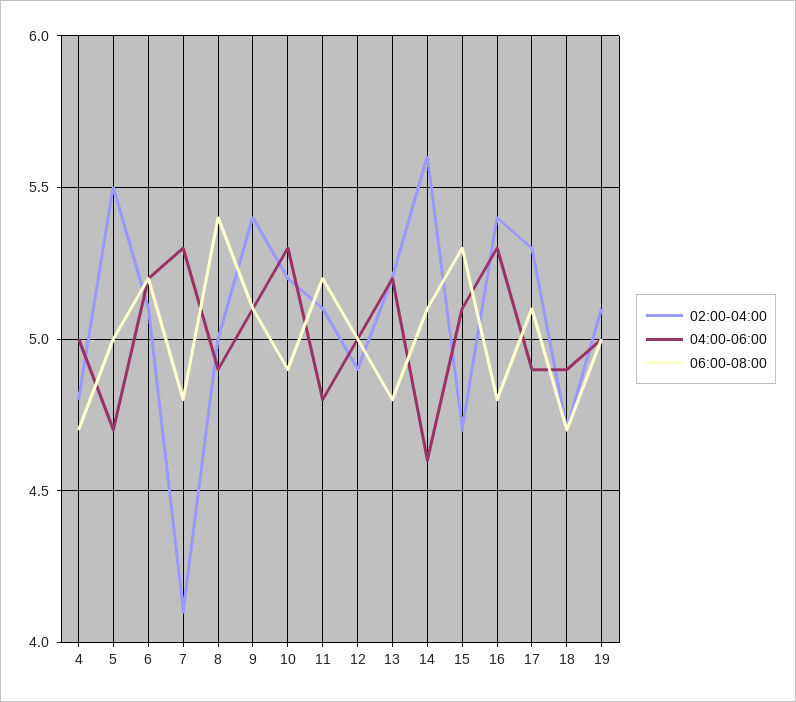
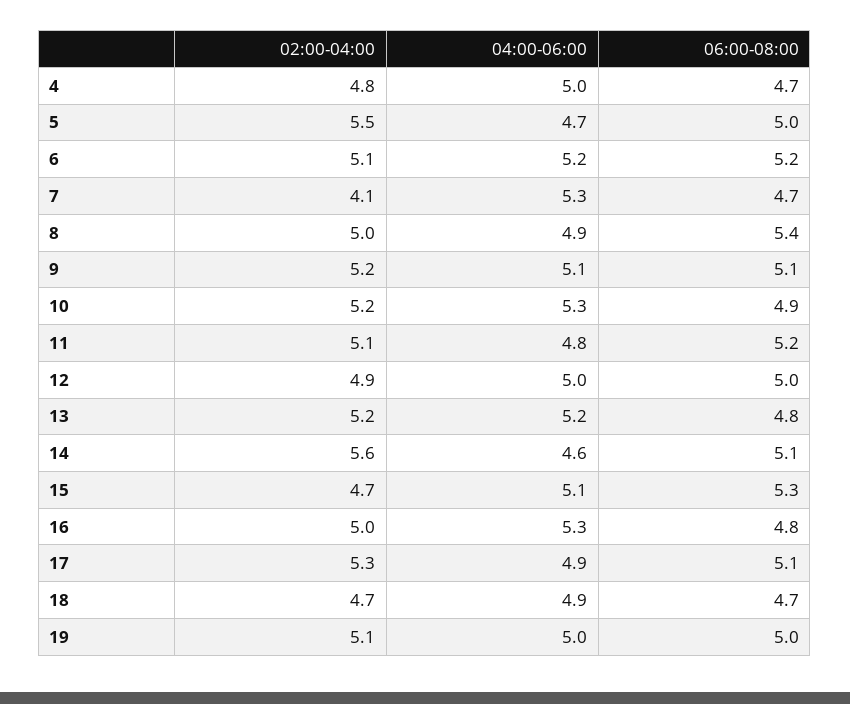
06:00-08:00, 7: 4.8 -> 4.7
02:00-04:00, 9: 5.4 -> 5.2
02:00-04:00, 16: 5.4 -> 5

